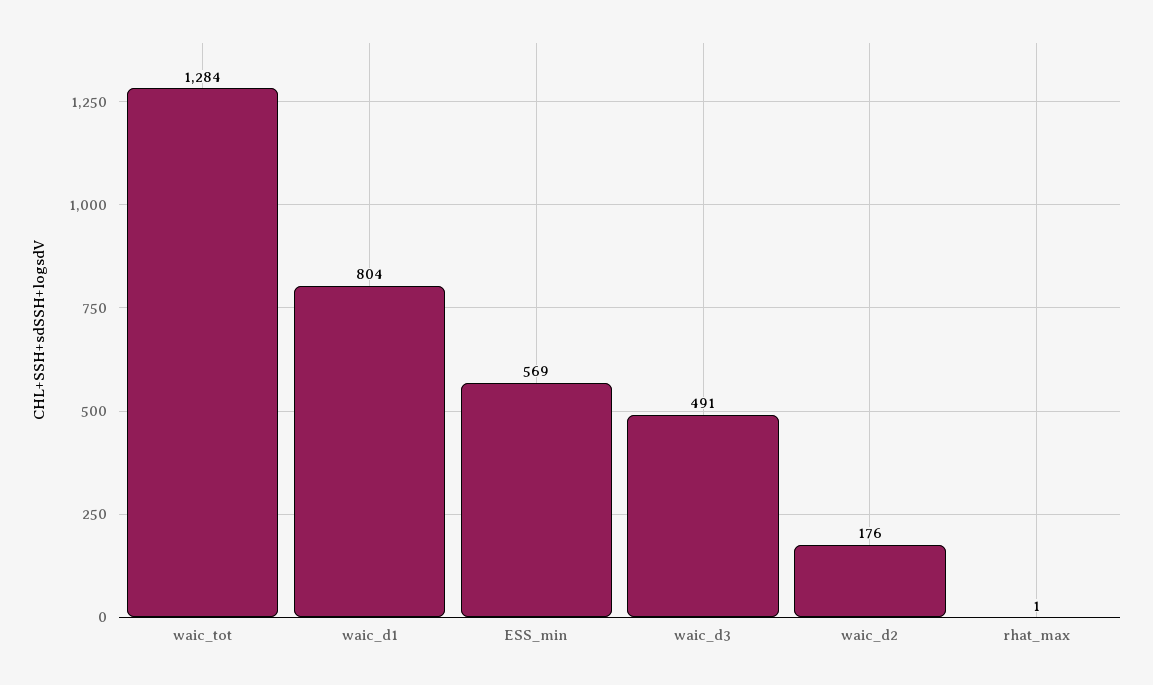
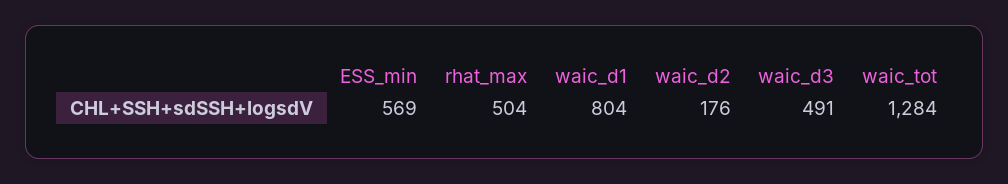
rhat_max: 1 -> 504

